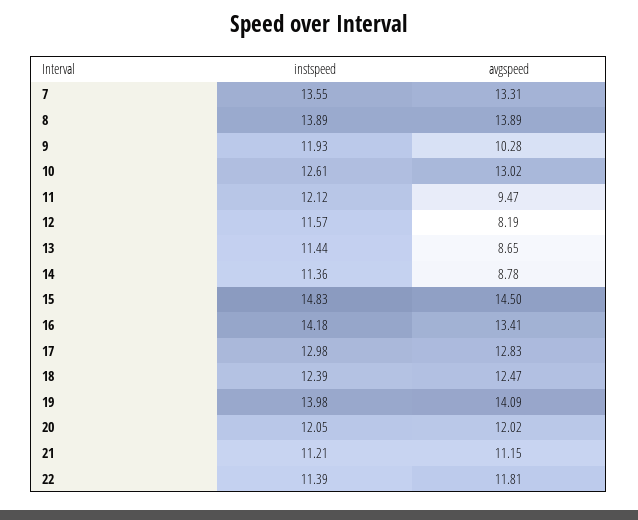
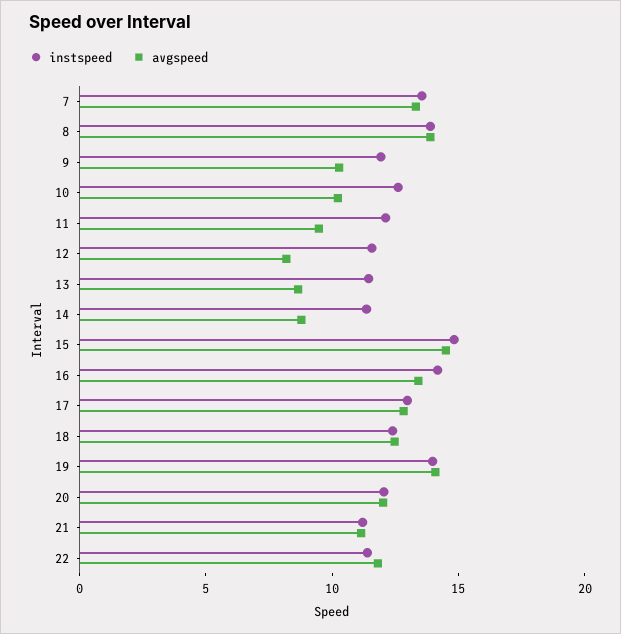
avgspeed, 10: 13.02 -> 10

